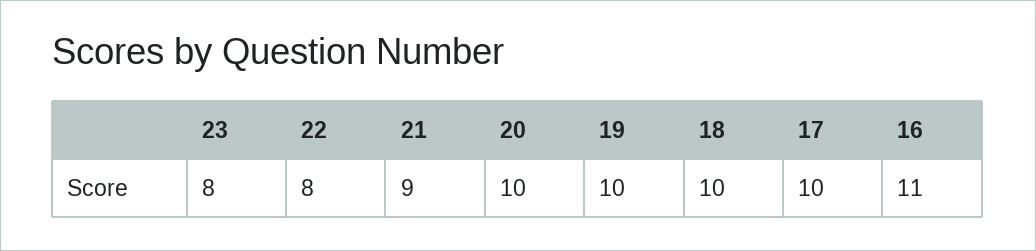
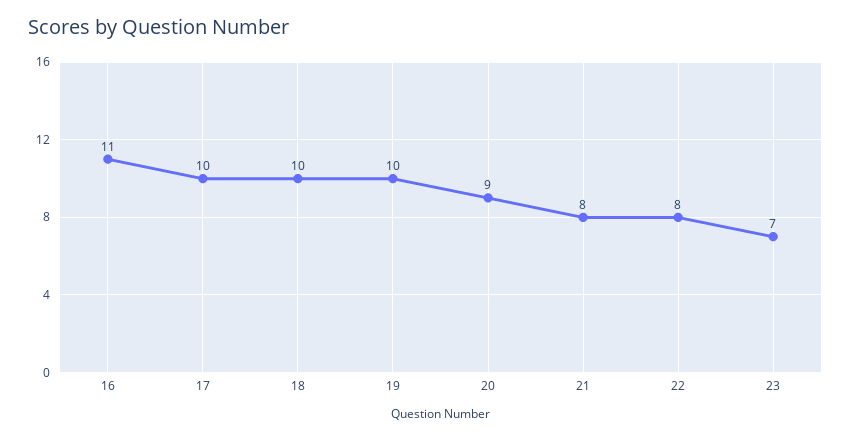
23: 8 -> 7
21: 9 -> 8
20: 10 -> 9

